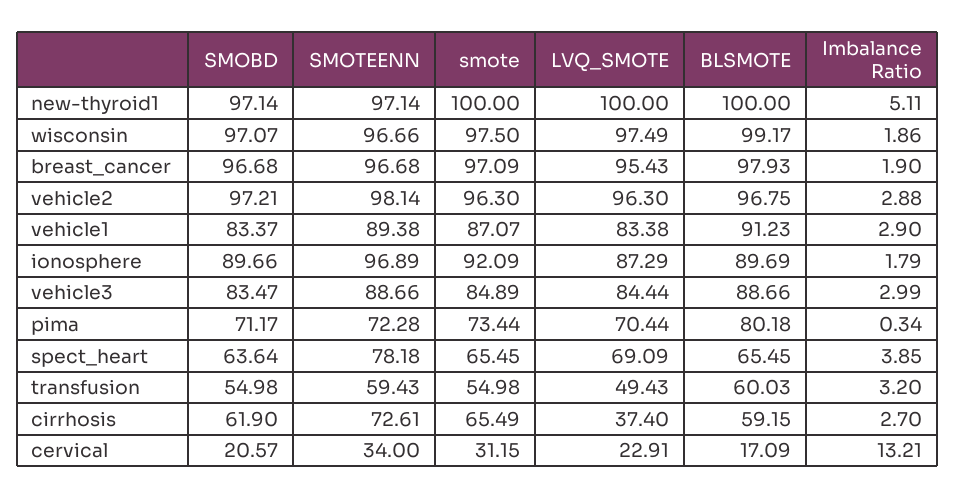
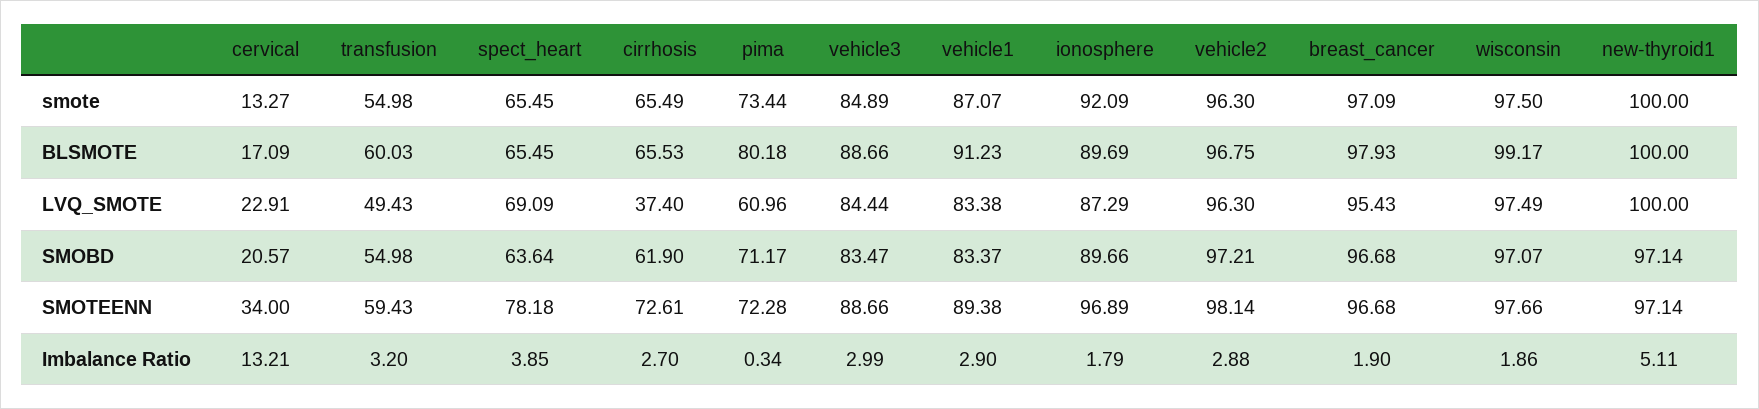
SMOTEENN, wisconsin: 96.66 -> 97.66
LVQ_SMOTE, pima: 70.44 -> 60.96
BLSMOTE, cirrhosis: 59.15 -> 65.53
smote, cervical: 31.15 -> 13.27

